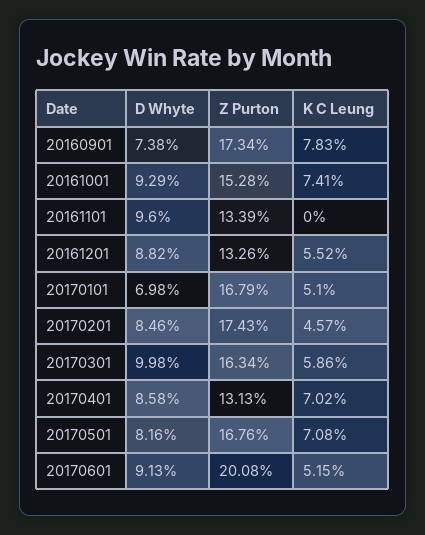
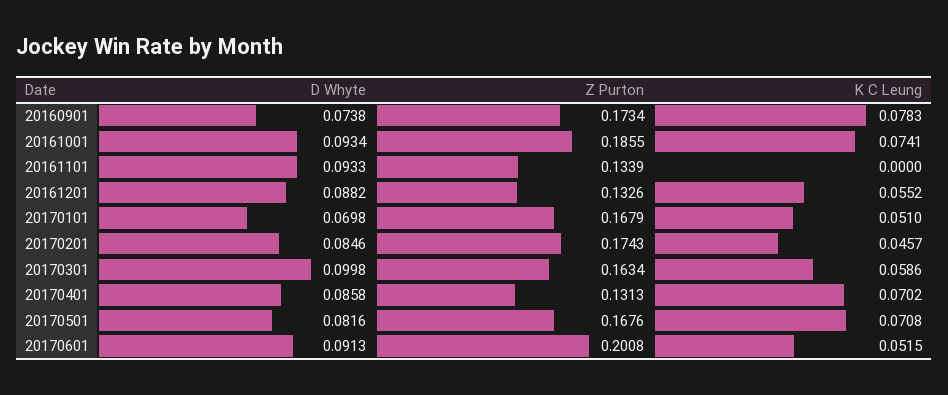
D Whyte, 20161001: 0.0929 -> 0.0934
Z Purton, 20161001: 0.1528 -> 0.1855
D Whyte, 20161101: 0.096 -> 0.0933

